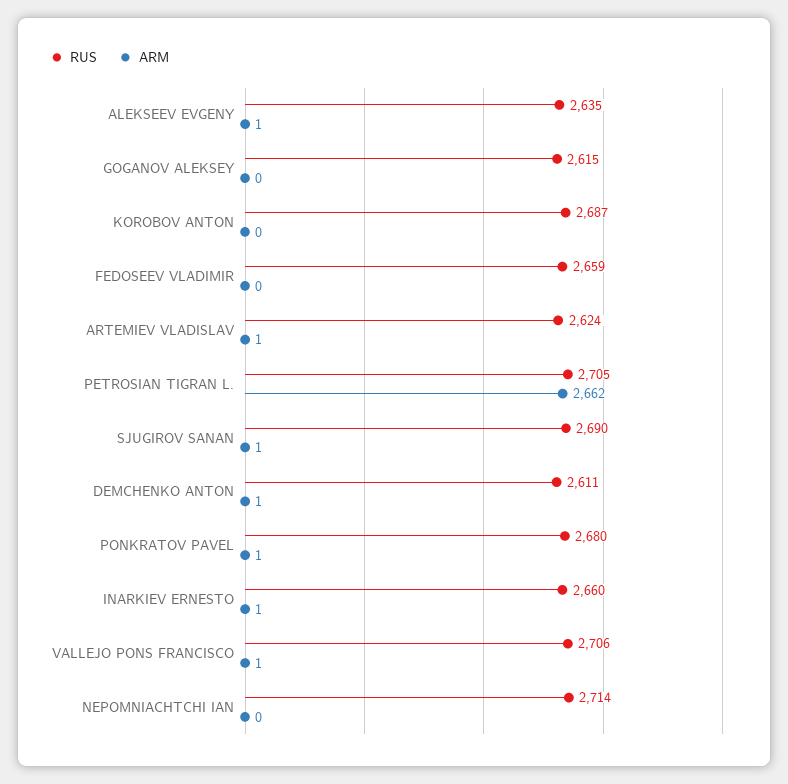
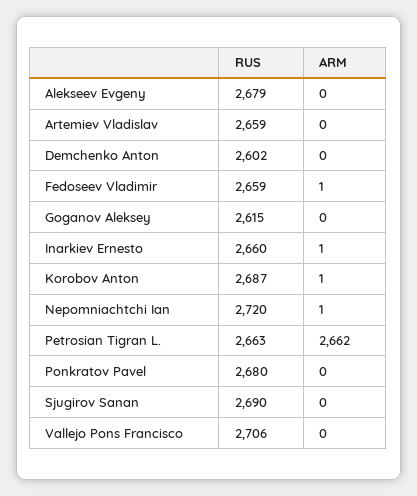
RUS, ALEKSEEV EVGENY: 2635 -> 2679
ARM, ALEKSEEV EVGENY: 1 -> 0
ARM, KOROBOV ANTON: 0 -> 1
ARM, FEDOSEEV VLADIMIR: 0 -> 1
RUS, ARTEMIEV VLADISLAV: 2624 -> 2659
ARM, ARTEMIEV VLADISLAV: 1 -> 0
RUS, PETROSIAN TIGRAN L.: 2705 -> 2663
ARM, SJUGIROV SANAN: 1 -> 0
RUS, DEMCHENKO ANTON: 2611 -> 2602
ARM, DEMCHENKO ANTON: 1 -> 0
ARM, PONKRATOV PAVEL: 1 -> 0
ARM, VALLEJO PONS FRANCISCO: 1 -> 0
RUS, NEPOMNIACHTCHI IAN: 2714 -> 2720
ARM, NEPOMNIACHTCHI IAN: 0 -> 1

